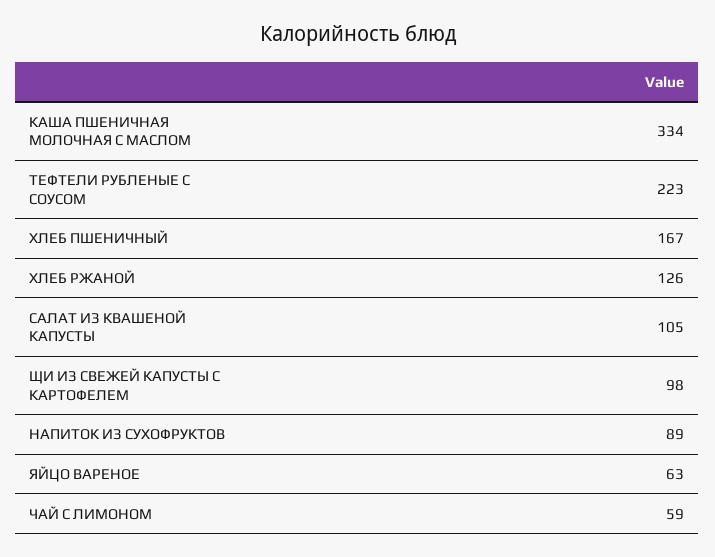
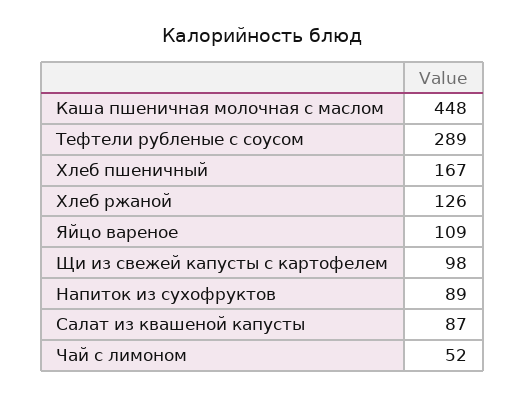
КАША ПШЕНИЧНАЯ МОЛОЧНАЯ С МАСЛОМ: 334 -> 448
ТЕФТЕЛИ РУБЛЕНЫЕ С СОУСОМ: 223 -> 289
САЛАТ ИЗ КВАШЕНОЙ КАПУСТЫ: 105 -> 87
ЯЙЦО ВАРЕНОЕ: 63 -> 109
ЧАЙ С ЛИМОНОМ: 59 -> 52

